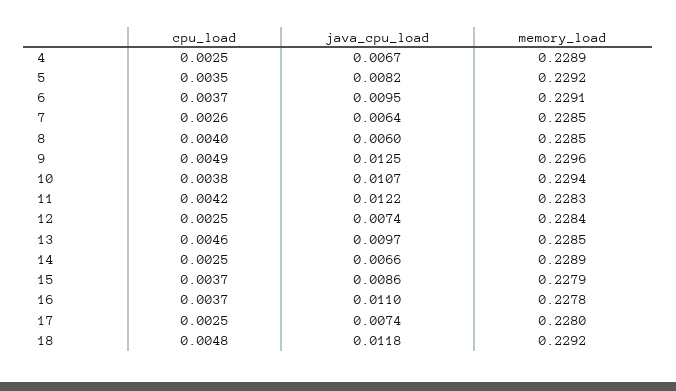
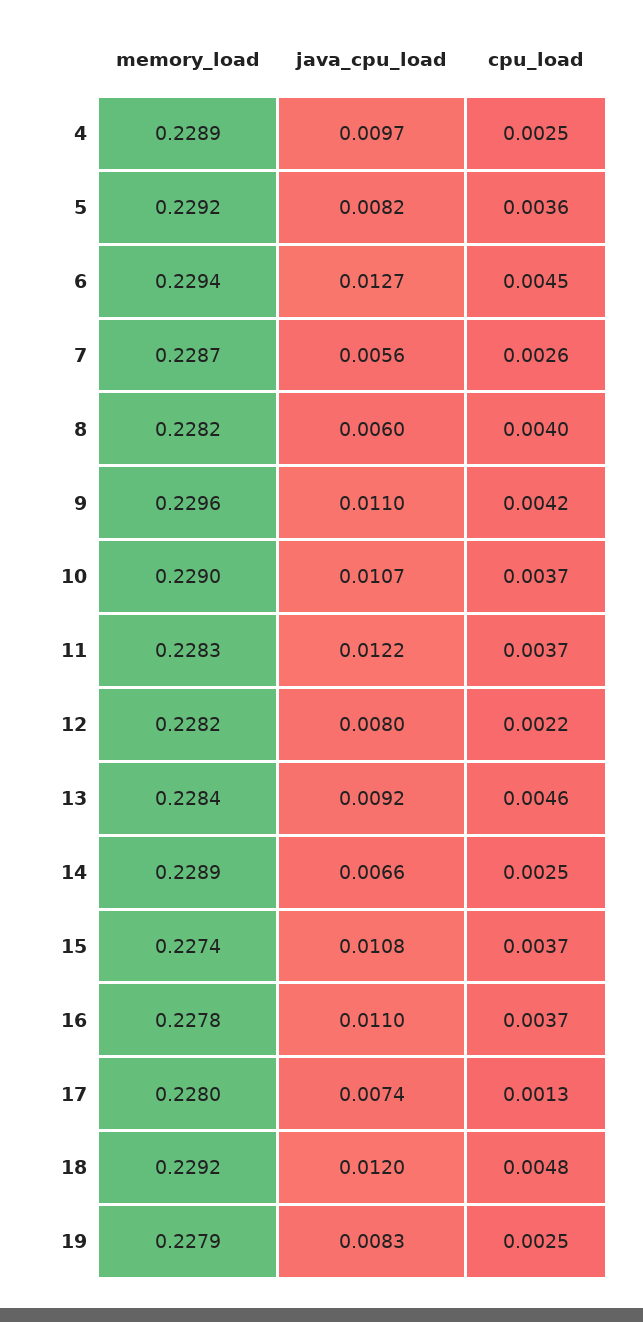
java_cpu_load, 4: 0.0067 -> 0.0097
cpu_load, 5: 0.0035 -> 0.0036
cpu_load, 6: 0.0037 -> 0.0045
java_cpu_load, 6: 0.0095 -> 0.0127
memory_load, 6: 0.2291 -> 0.2294
java_cpu_load, 7: 0.0064 -> 0.0056
memory_load, 7: 0.2285 -> 0.2287
memory_load, 8: 0.2285 -> 0.2282
cpu_load, 9: 0.0049 -> 0.0042
java_cpu_load, 9: 0.0125 -> 0.011
cpu_load, 10: 0.0038 -> 0.0037
memory_load, 10: 0.2294 -> 0.229
cpu_load, 11: 0.0042 -> 0.0037
cpu_load, 12: 0.0025 -> 0.0022
java_cpu_load, 12: 0.0074 -> 0.008
memory_load, 12: 0.2284 -> 0.2282
java_cpu_load, 13: 0.0097 -> 0.0092
memory_load, 13: 0.2285 -> 0.2284
java_cpu_load, 15: 0.0086 -> 0.0108
memory_load, 15: 0.2279 -> 0.2274
cpu_load, 17: 0.0025 -> 0.0013
java_cpu_load, 18: 0.0118 -> 0.012
memory_load, 19: none -> 0.2279
java_cpu_load, 19: none -> 0.0083
cpu_load, 19: none -> 0.0025

